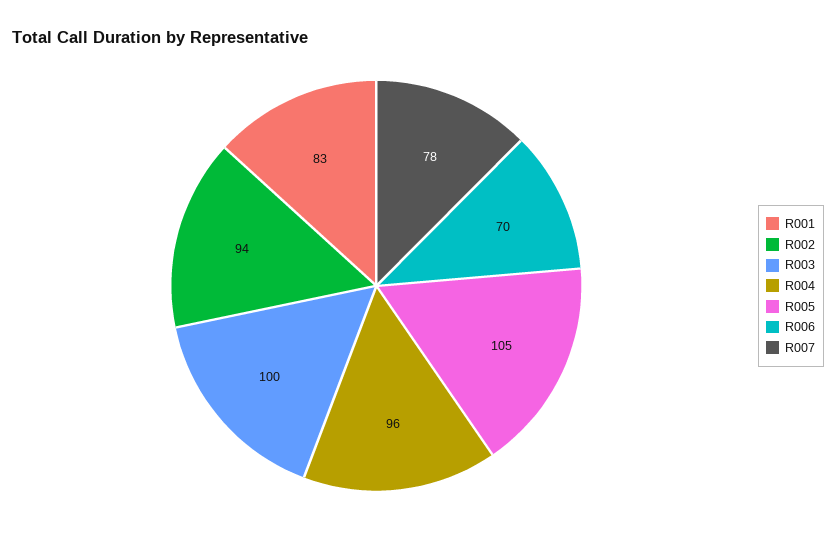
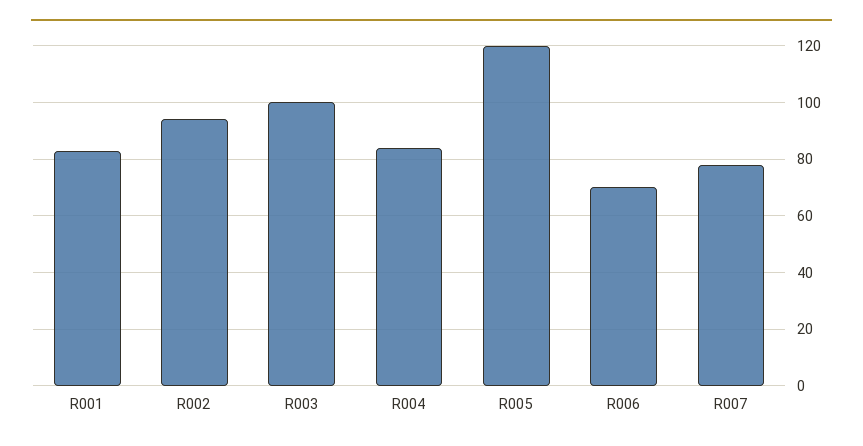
R004: 96 -> 85
R005: 105 -> 120

